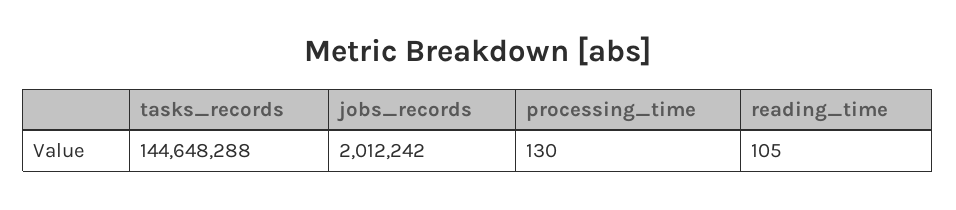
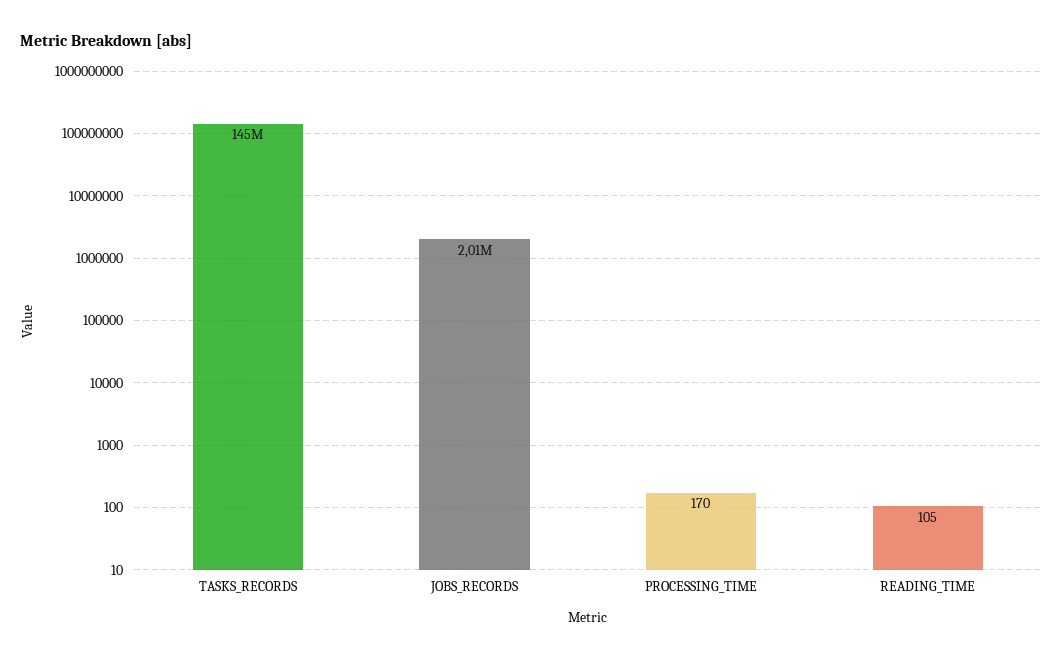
processing_time: 130 -> 170

